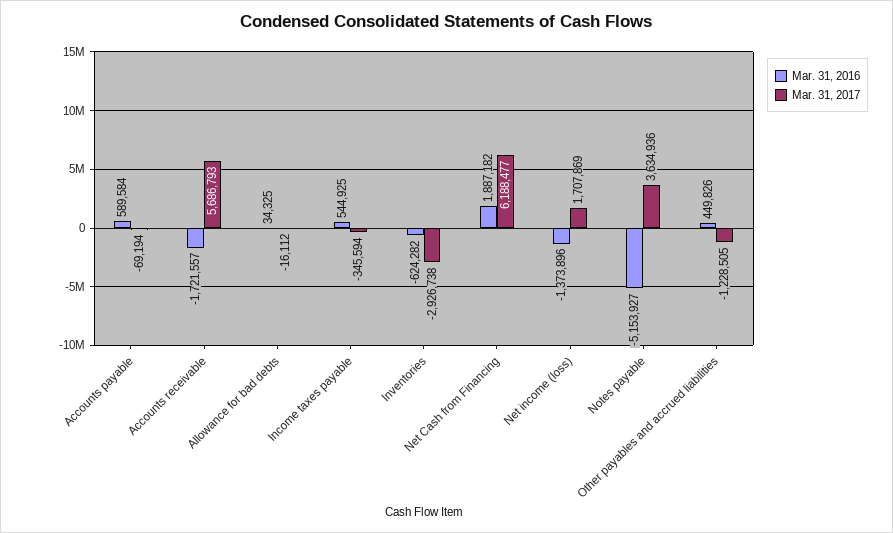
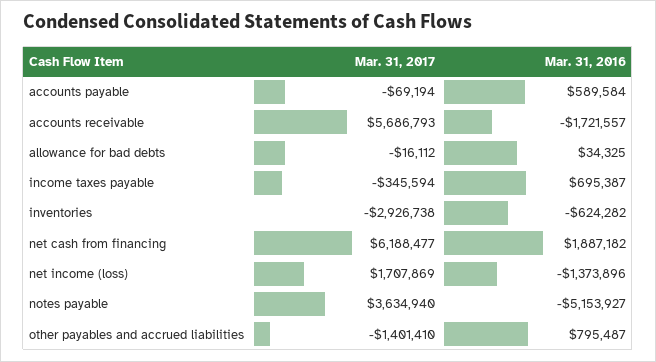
Mar. 31, 2016, Income taxes payable: 544925 -> 695387
Mar. 31, 2017, Notes payable: 3634936 -> 3634940
Mar. 31, 2016, Other payables and accrued liabilities: 449826 -> 795487
Mar. 31, 2017, Other payables and accrued liabilities: -1228505 -> -1401410

